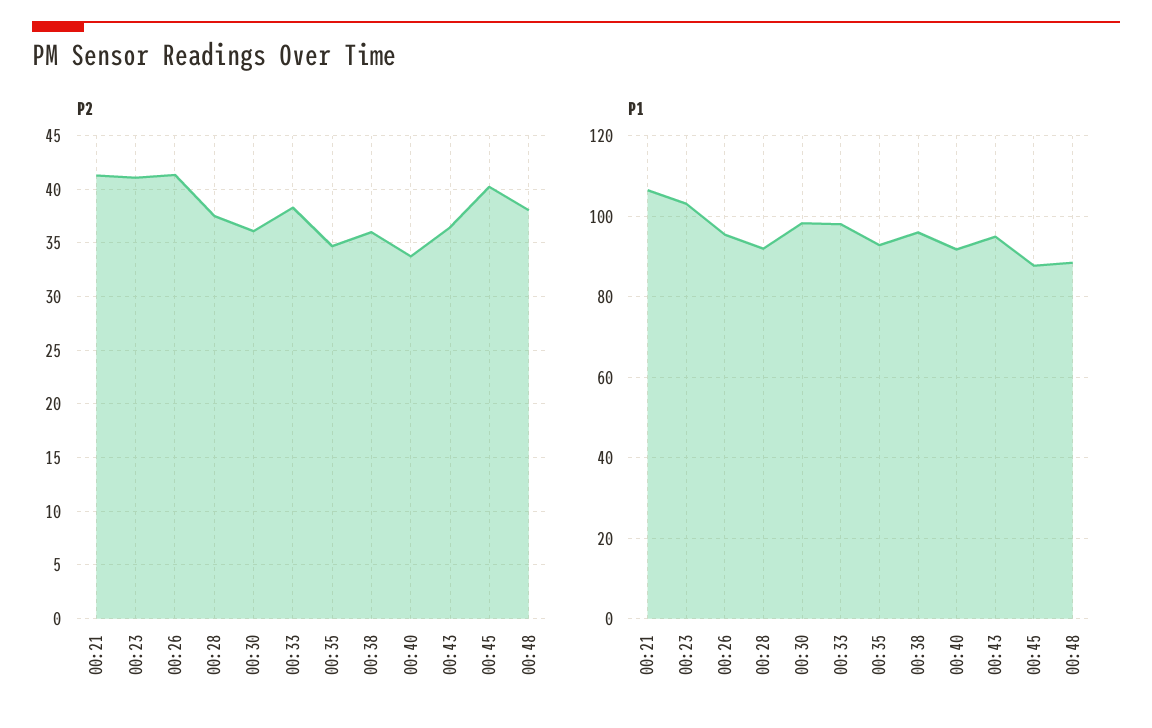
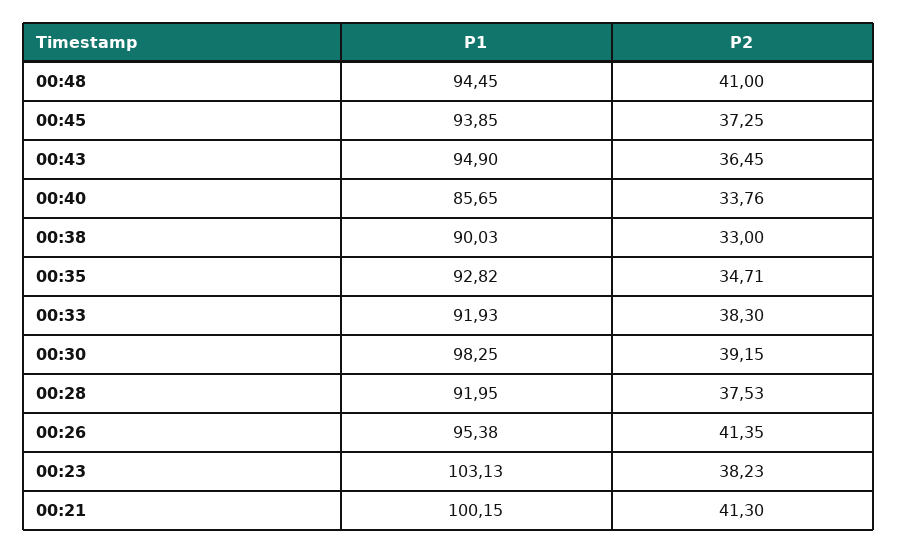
P2, 00:23: 41 -> 38.23
P2, 00:30: 36 -> 39.15
P2, 00:38: 36 -> 33
P2, 00:45: 40 -> 37.25
P2, 00:48: 38 -> 41
P1, 00:21: 106 -> 100.15
P1, 00:33: 98 -> 91.93
P1, 00:38: 96 -> 90.03
P1, 00:40: 92 -> 85.65
P1, 00:45: 88 -> 93.85
P1, 00:48: 88 -> 94.45

